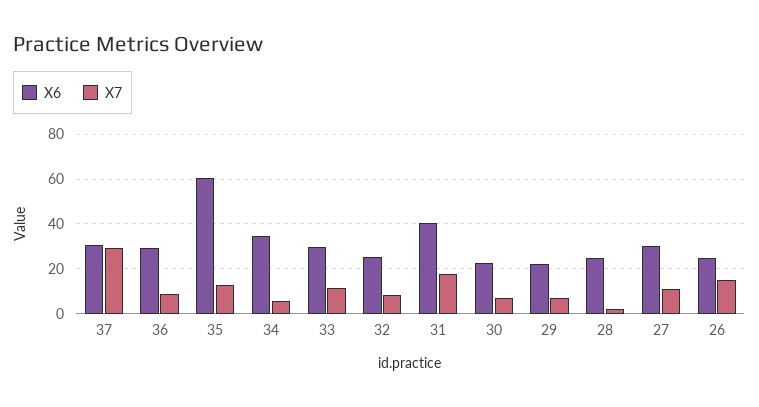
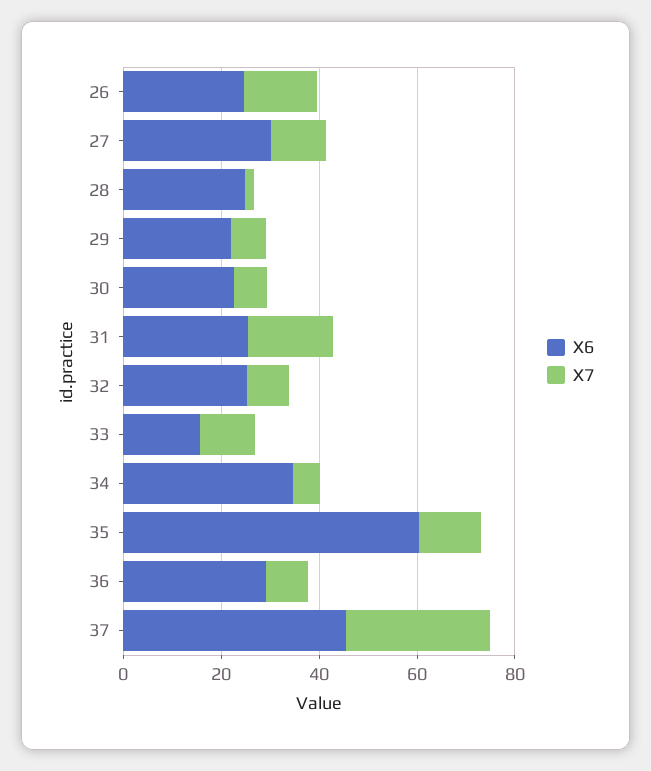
X6, 37: 30 -> 45
X6, 33: 30 -> 15
X6, 31: 40 -> 25

